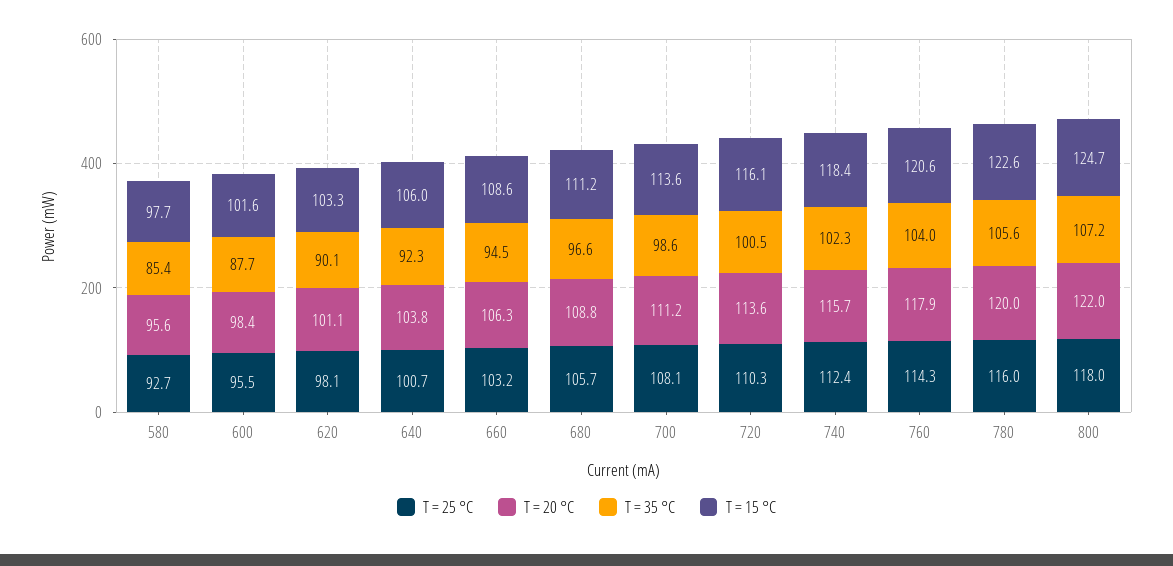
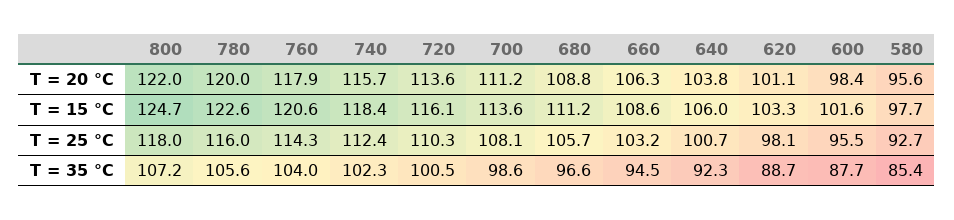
T = 35 °C, 620: 90.1 -> 88.7

